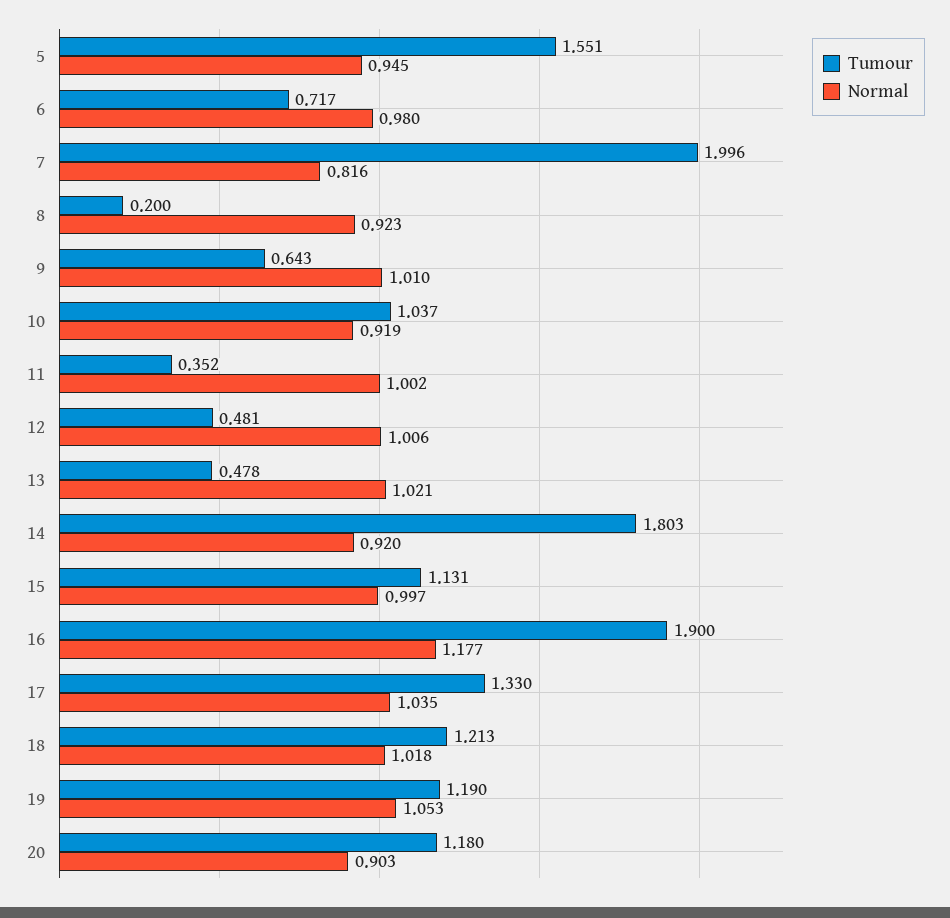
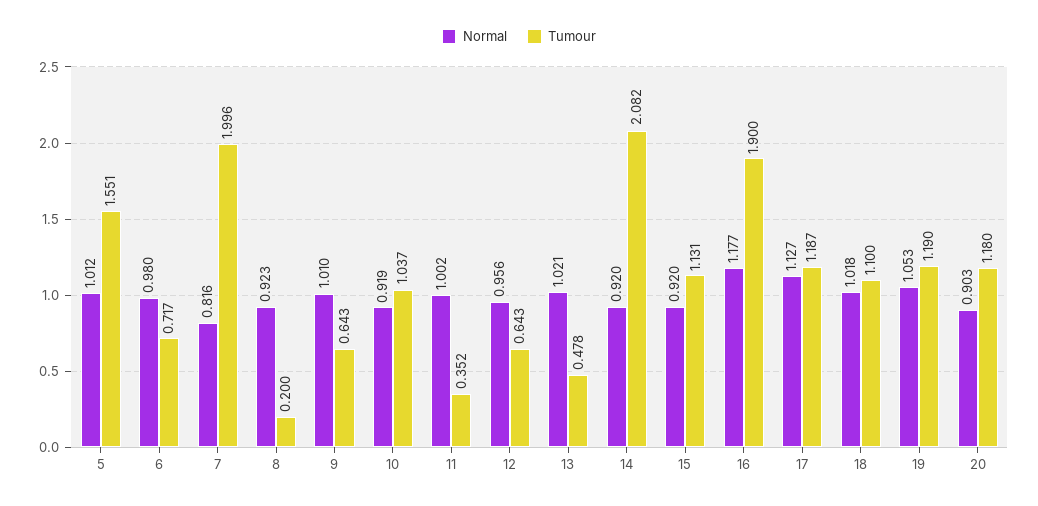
Normal, 5: 0.945 -> 1.012
Tumour, 12: 0.481 -> 0.643
Normal, 12: 1.006 -> 0.956
Tumour, 14: 1.803 -> 2.082
Normal, 15: 0.997 -> 0.92
Tumour, 17: 1.33 -> 1.187
Normal, 17: 1.035 -> 1.127
Tumour, 18: 1.213 -> 1.1

